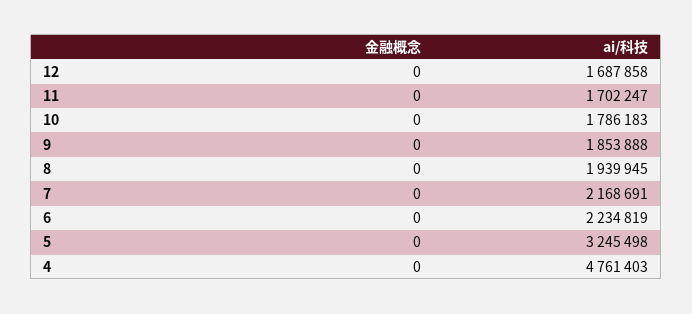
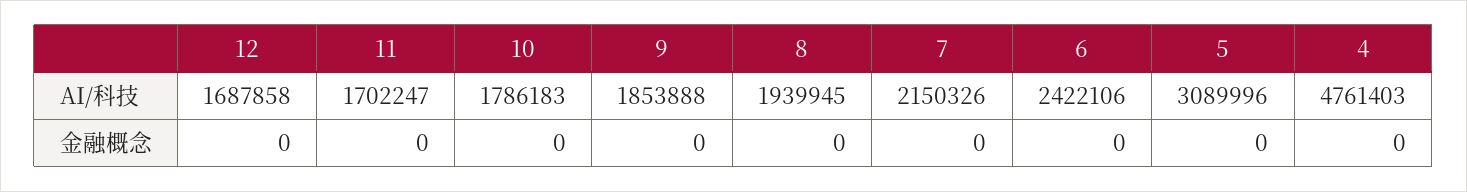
ai/科技, 7: 2168691 -> 2150326
ai/科技, 6: 2234819 -> 2422106
ai/科技, 5: 3245498 -> 3089996

